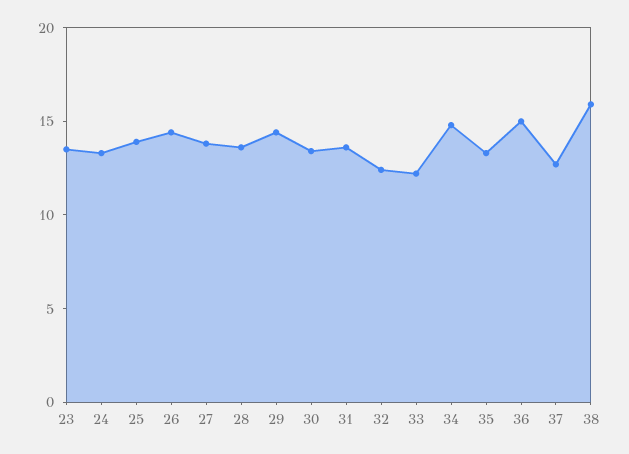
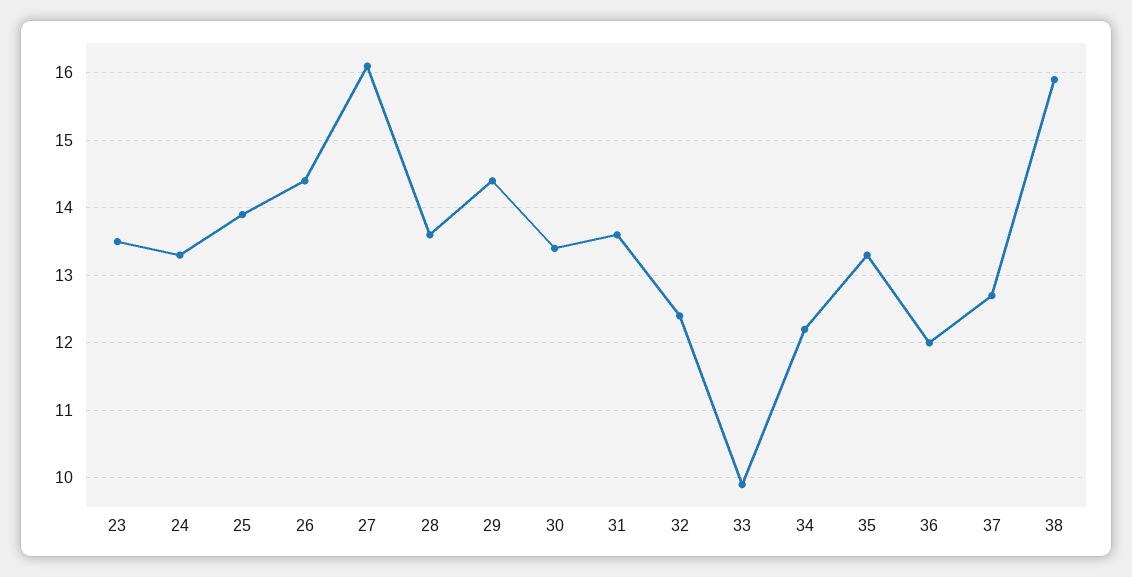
27: 14 -> 16.1
33: 12 -> 9.9
34: 15 -> 12.2
36: 15 -> 12

